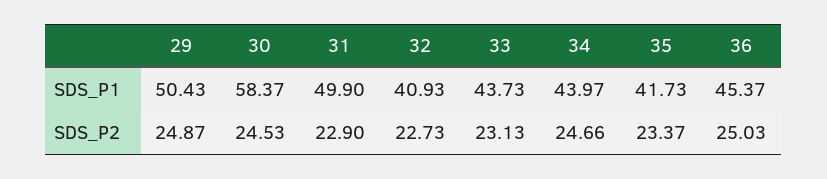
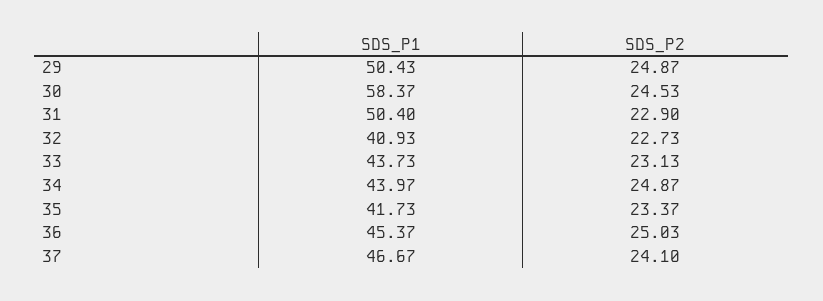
31, SDS_P1: 49.9 -> 50.4
34, SDS_P2: 24.66 -> 24.87
37, SDS_P1: none -> 46.67
37, SDS_P2: none -> 24.1

